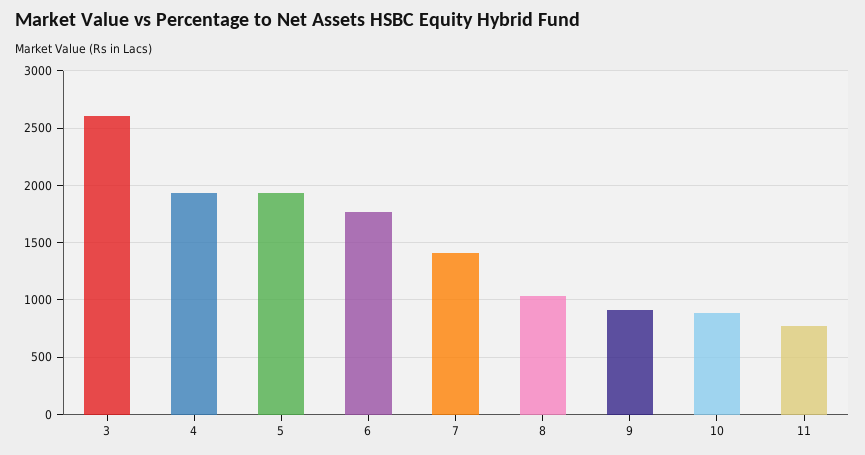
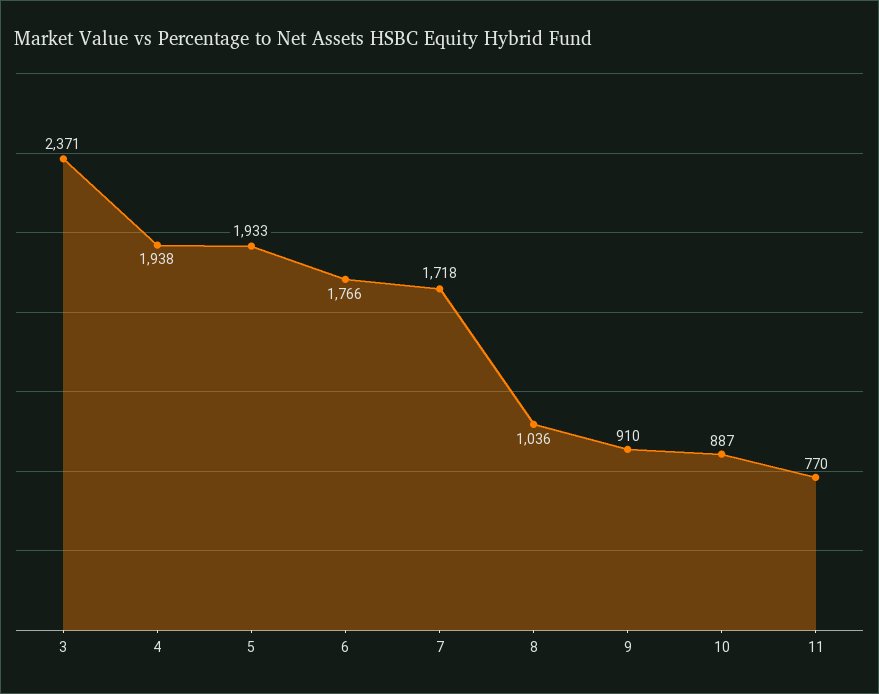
3: 2600 -> 2371
7: 1400 -> 1718

